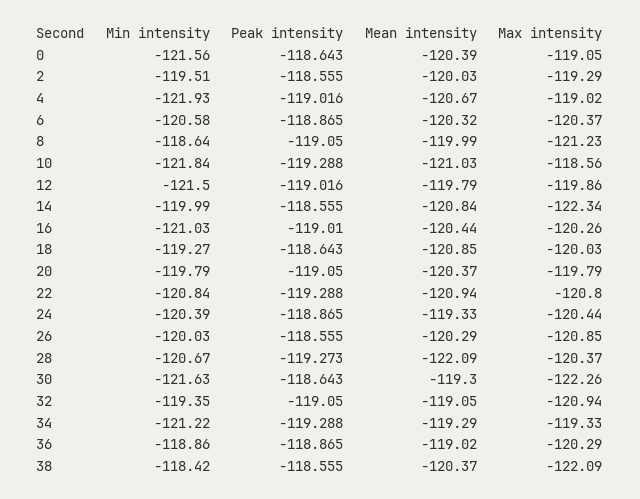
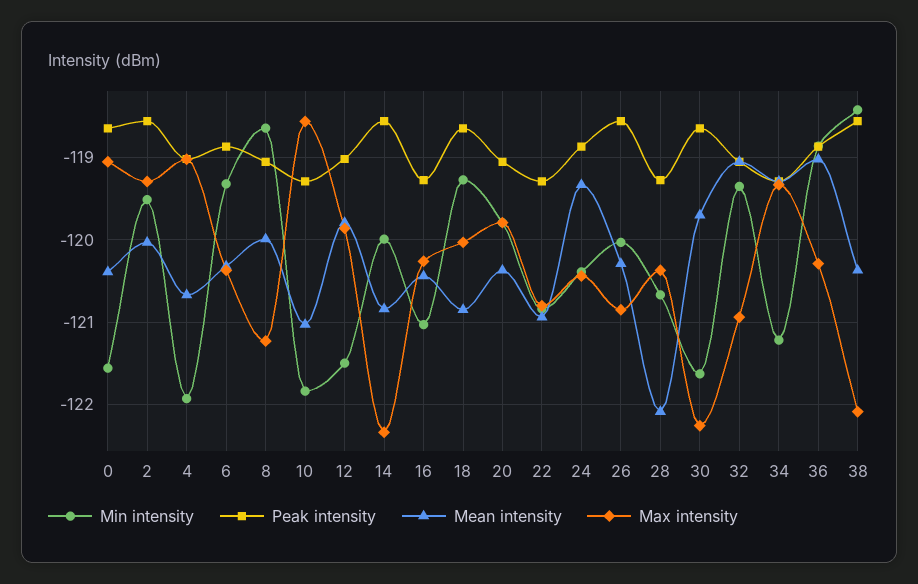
Min intensity, 6: -120.58 -> -119.3
Peak intensity, 16: -119.01 -> -119.3
Mean intensity, 30: -119.3 -> -119.7

